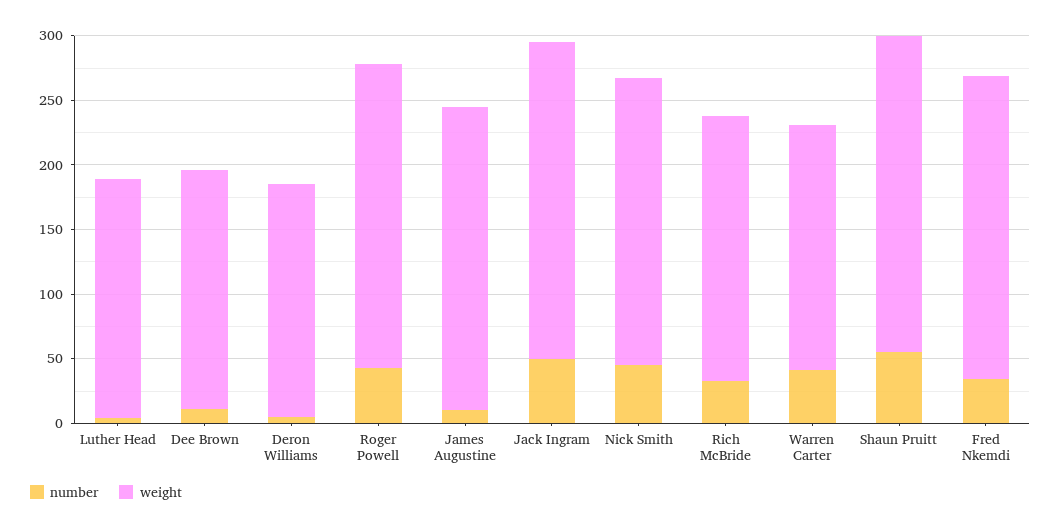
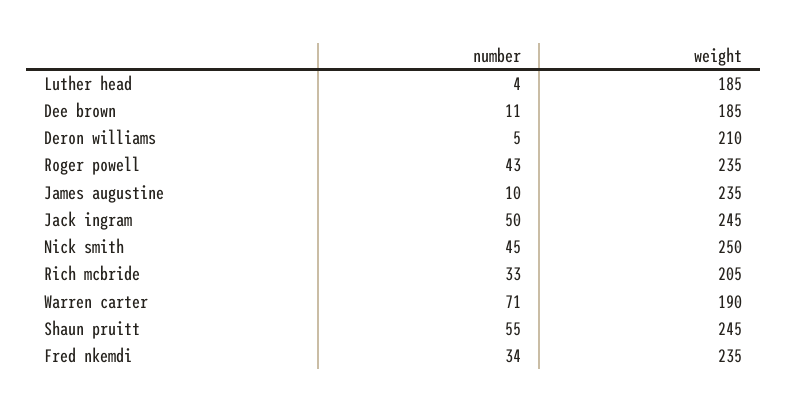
weight, Deron Williams: 180 -> 210
weight, Nick Smith: 220 -> 250
number, Warren Carter: 40 -> 71

